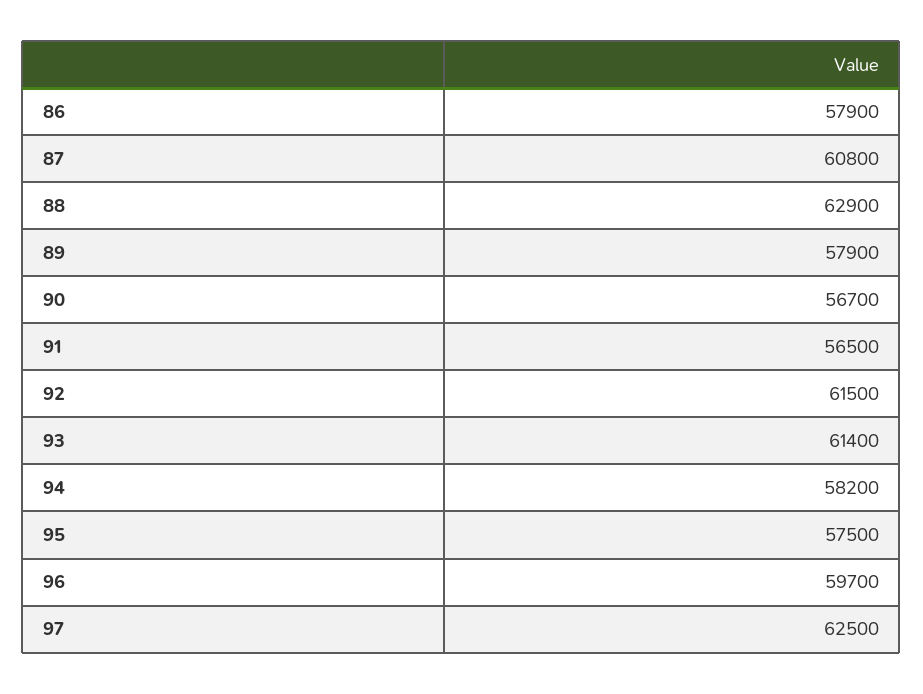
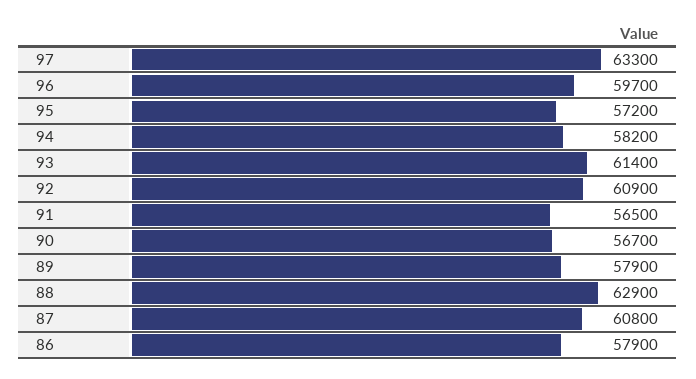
92: 61500 -> 60900
95: 57500 -> 57200
97: 62500 -> 63300

